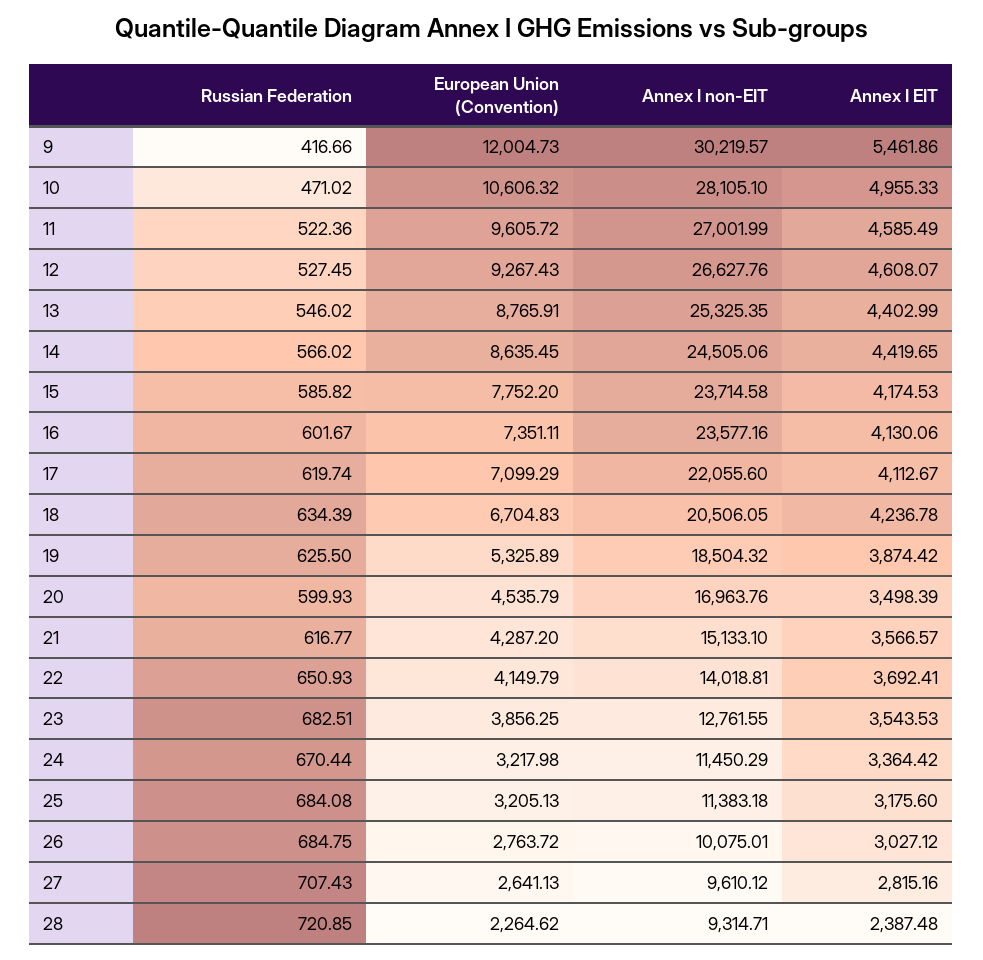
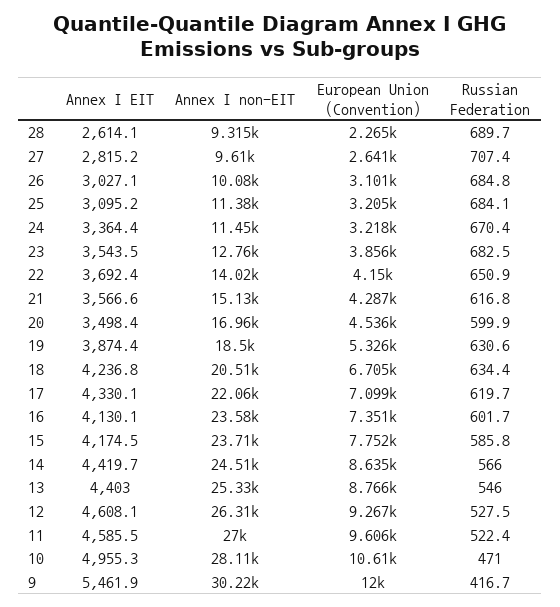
Annex I non-EIT, 12: 26627.76 -> 26310
Annex I EIT, 17: 4112.67 -> 4330.1
Russian Federation, 19: 625.5 -> 630.6
Annex I EIT, 25: 3175.6 -> 3095.2
European Union (Convention), 26: 2763.72 -> 3101
Russian Federation, 28: 720.85 -> 689.7
Annex I EIT, 28: 2387.48 -> 2614.1

